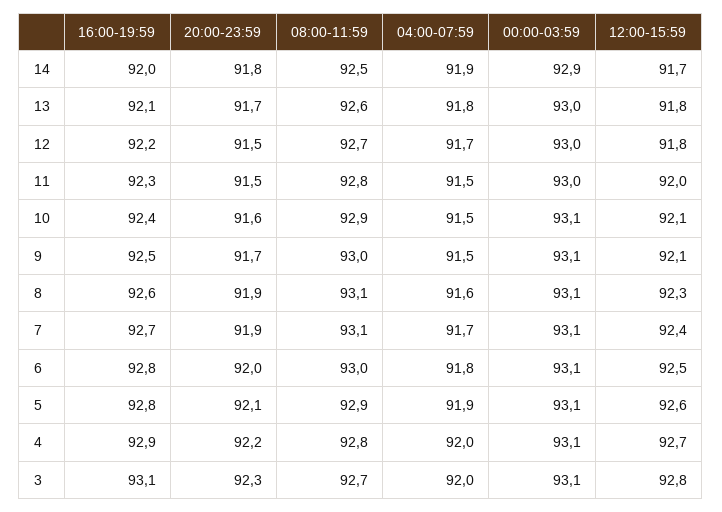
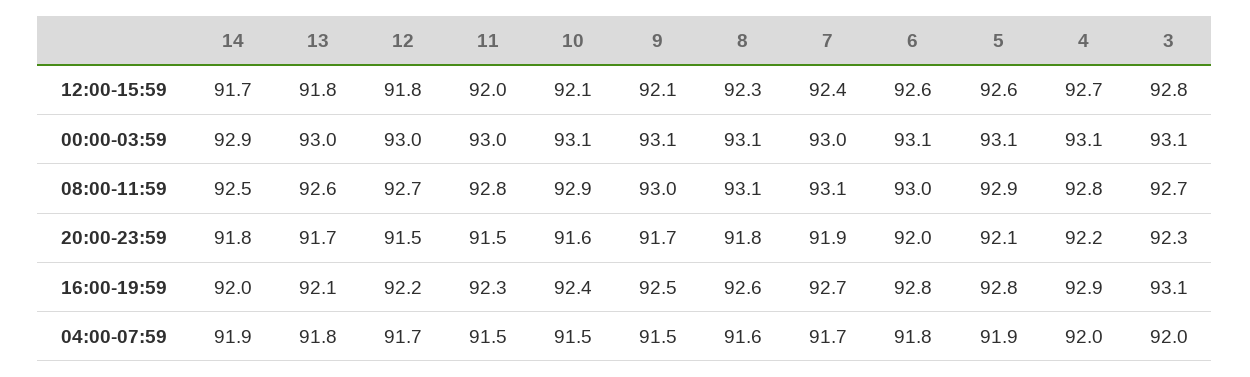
20:00-23:59, 8: 91.9 -> 91.8
00:00-03:59, 7: 93.1 -> 93
12:00-15:59, 6: 92.5 -> 92.6

